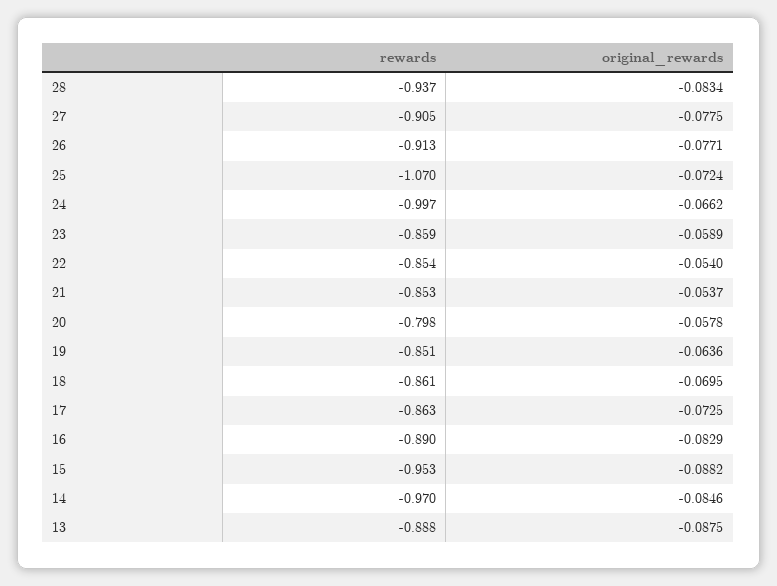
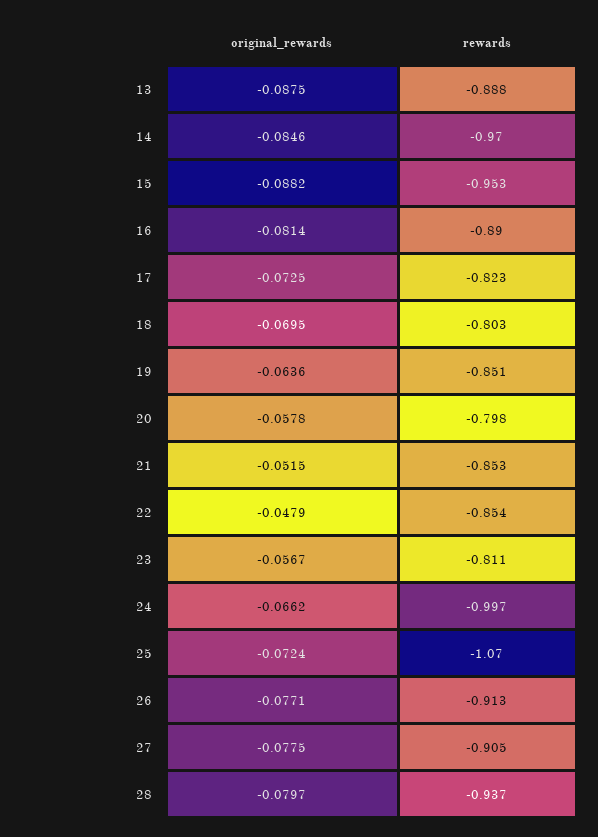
original_rewards, 28: -0.0834 -> -0.0797
rewards, 23: -0.859 -> -0.811
original_rewards, 23: -0.0589 -> -0.0567
original_rewards, 22: -0.054 -> -0.0479
original_rewards, 21: -0.0537 -> -0.0515
rewards, 18: -0.861 -> -0.803
rewards, 17: -0.863 -> -0.823
original_rewards, 16: -0.0829 -> -0.0814

